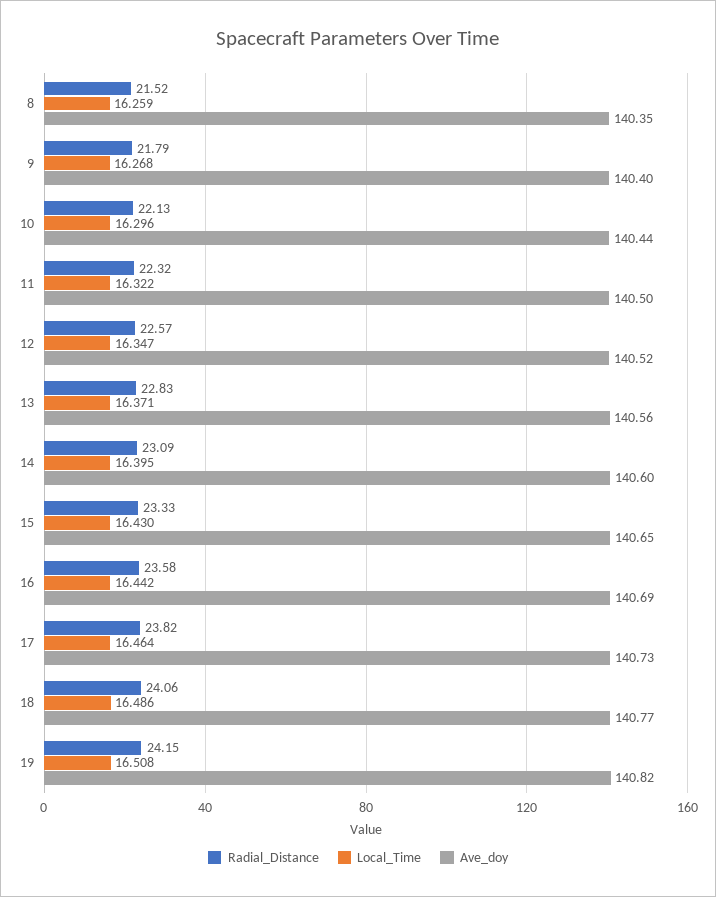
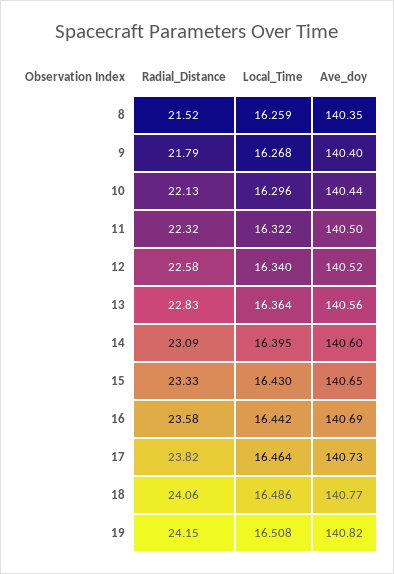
Radial_Distance, 12: 22.57 -> 22.58
Local_Time, 12: 16.347 -> 16.34
Local_Time, 13: 16.371 -> 16.364

